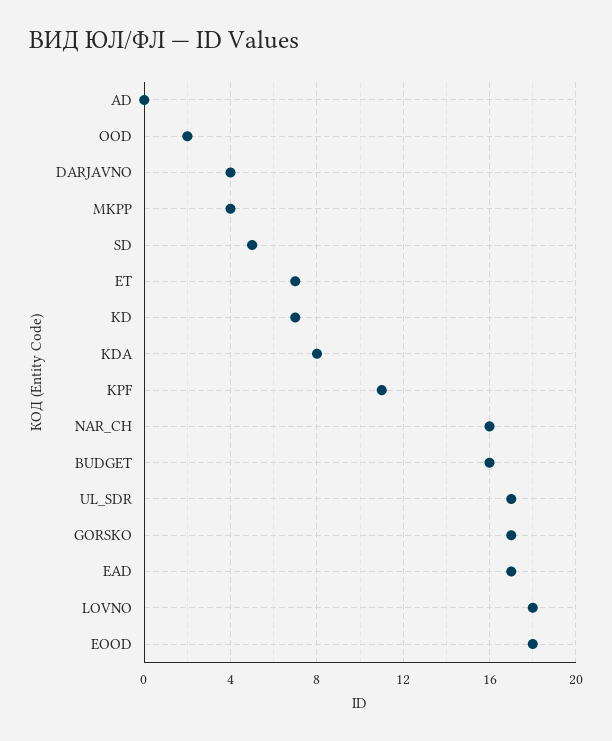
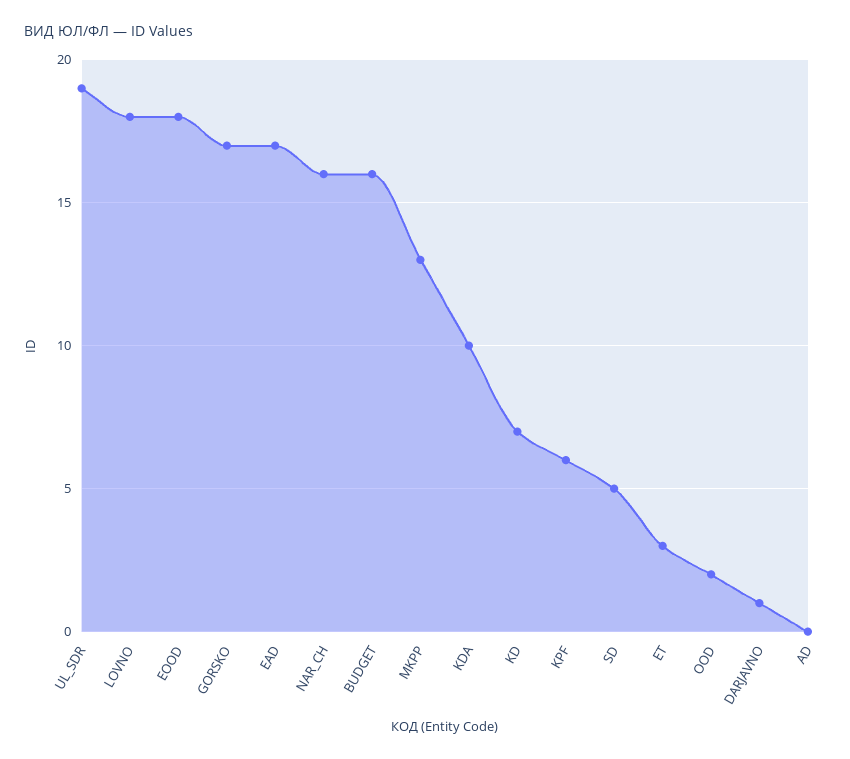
DARJAVNO: 4 -> 1
MKPP: 4 -> 13
ET: 7 -> 3
KDA: 8 -> 10
KPF: 11 -> 6
UL_SDR: 17 -> 19

